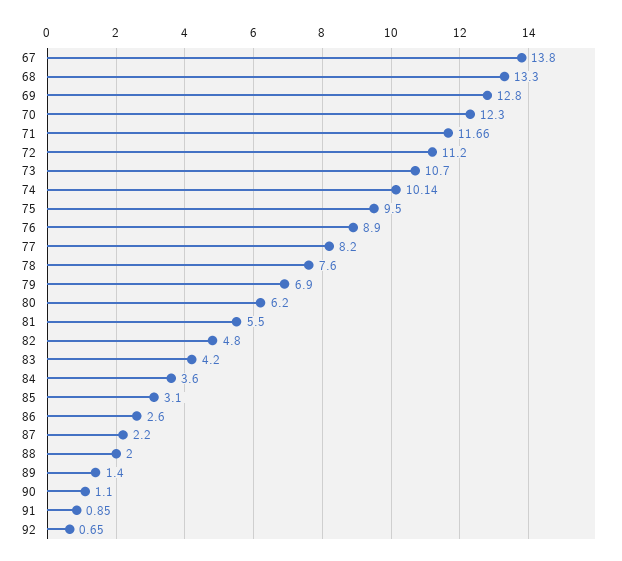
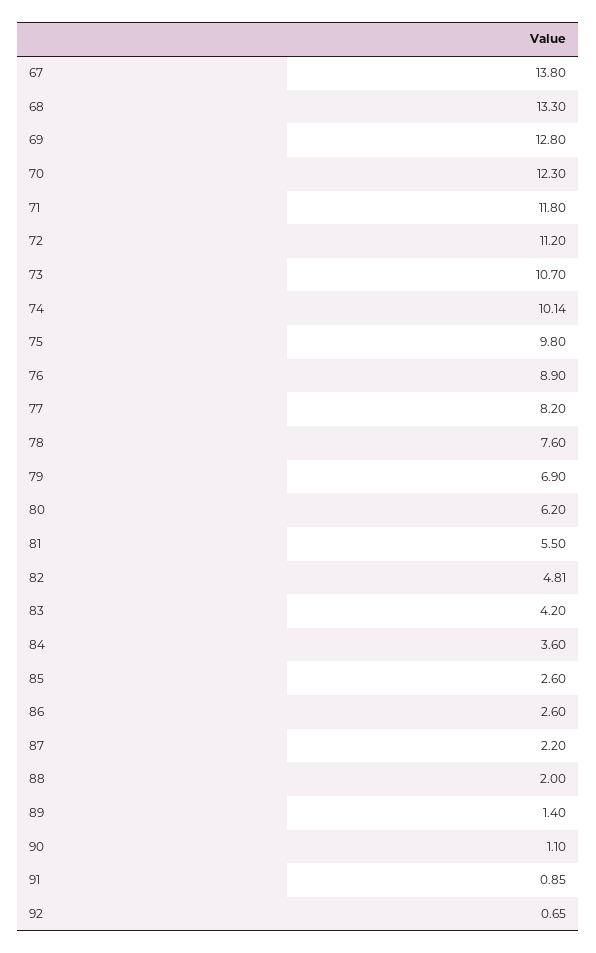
71: 11.66 -> 11.8
75: 9.5 -> 9.8
82: 4.8 -> 4.81
85: 3.1 -> 2.6

